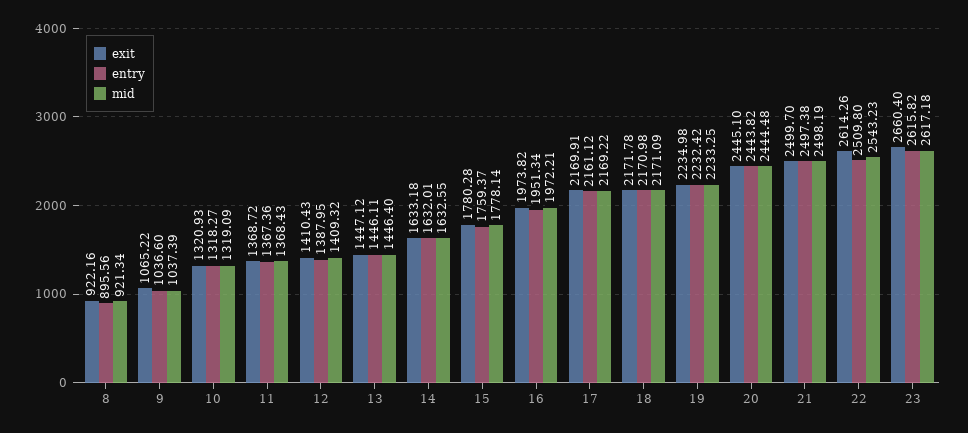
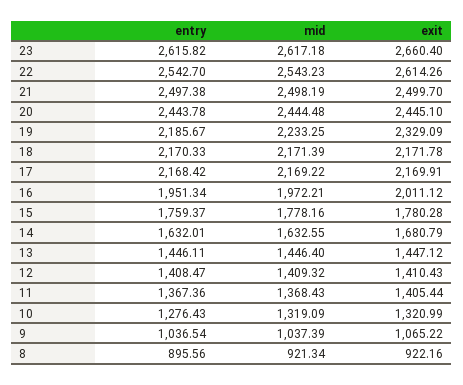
entry, 9: 1036.6 -> 1036.54
exit, 10: 1320.93 -> 1320.99
entry, 10: 1318.27 -> 1276.43
exit, 11: 1368.72 -> 1405.44
entry, 12: 1387.95 -> 1408.47
exit, 14: 1633.18 -> 1680.79
mid, 15: 1778.14 -> 1778.16
exit, 16: 1973.82 -> 2011.12
entry, 17: 2161.12 -> 2168.42
entry, 18: 2170.98 -> 2170.33
mid, 18: 2171.09 -> 2171.39
exit, 19: 2234.98 -> 2329.09
entry, 19: 2232.42 -> 2185.67
entry, 20: 2443.82 -> 2443.78
entry, 22: 2509.8 -> 2542.7

